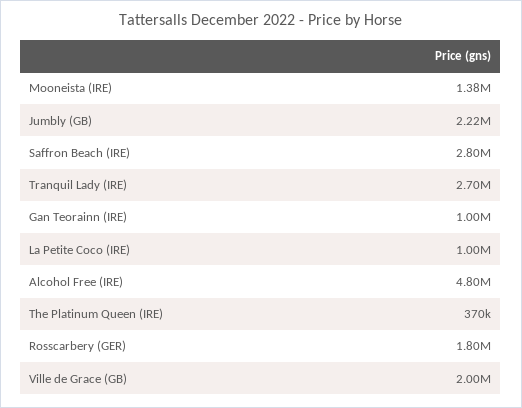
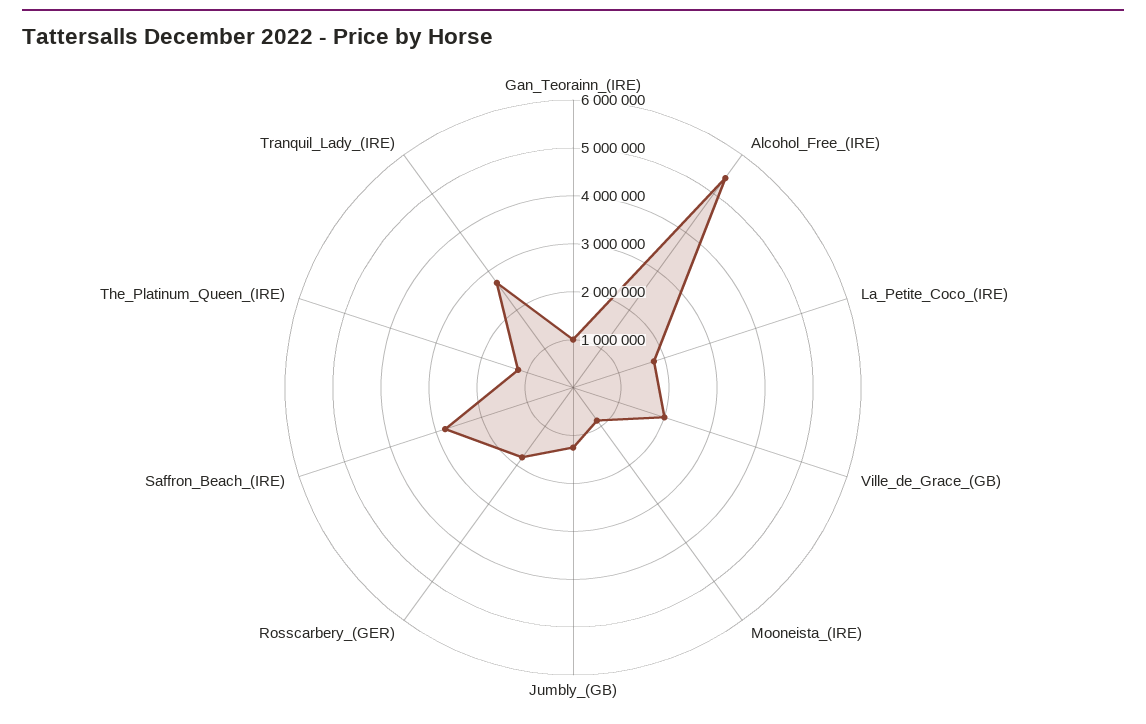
Mooneista (IRE): 1380000 -> 800000
Jumbly (GB): 2220000 -> 1200000
La Petite Coco (IRE): 1000000 -> 1800000
Alcohol Free (IRE): 4800000 -> 5400000
The Platinum Queen (IRE): 370000 -> 1200000

